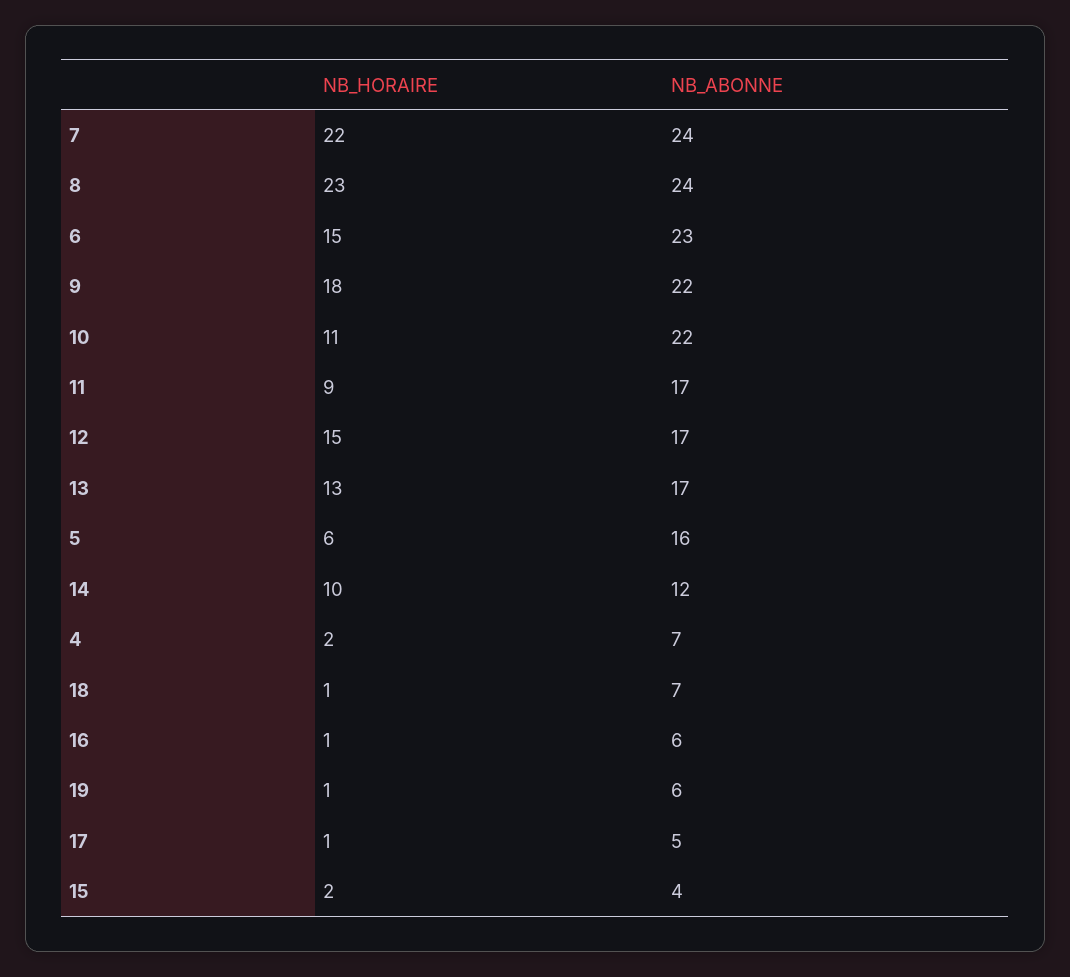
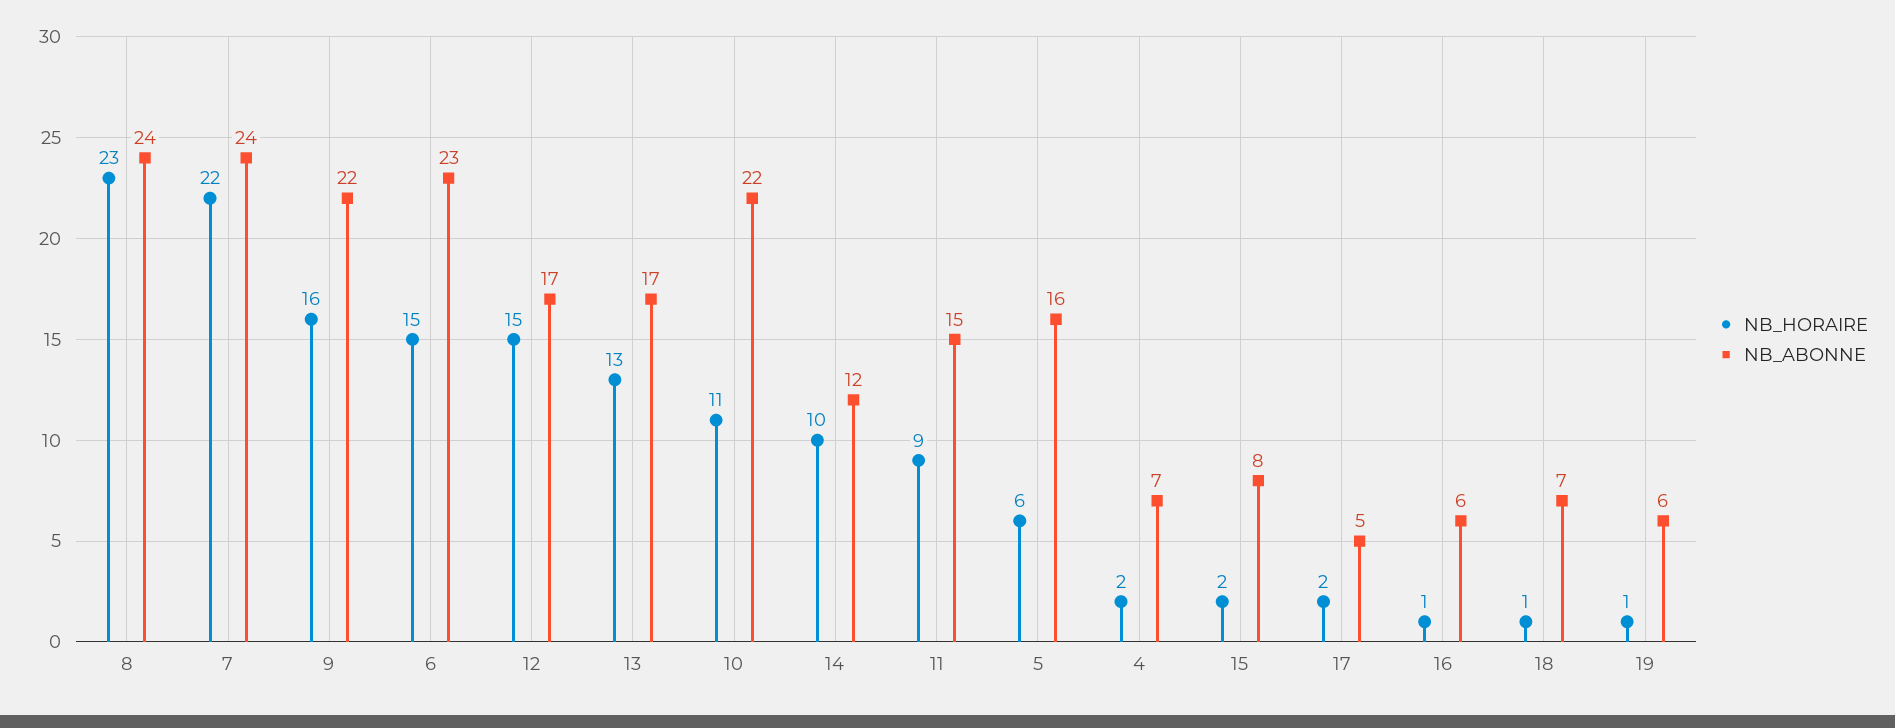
NB_HORAIRE, 9: 18 -> 16
NB_ABONNE, 11: 17 -> 15
NB_HORAIRE, 17: 1 -> 2
NB_ABONNE, 15: 4 -> 8

